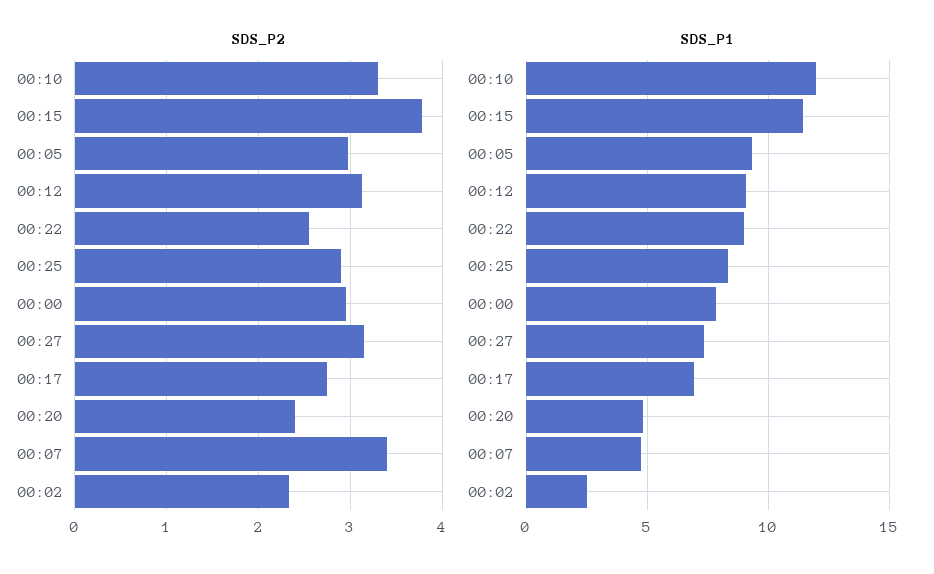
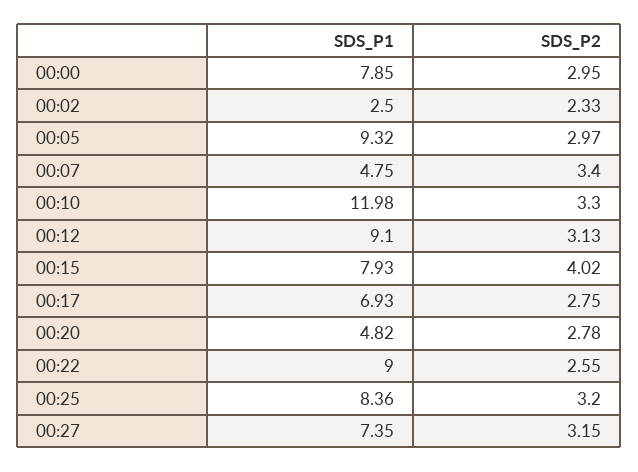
SDS_P2, 00:15: 3.8 -> 4.02
SDS_P2, 00:25: 2.9 -> 3.2
SDS_P2, 00:20: 2.4 -> 2.78
SDS_P1, 00:15: 11.5 -> 7.93

